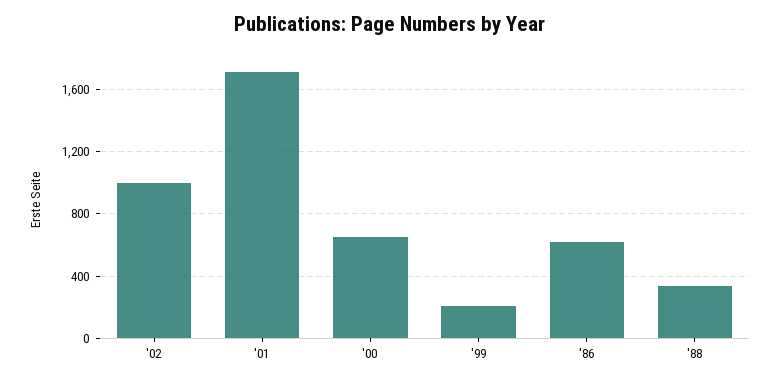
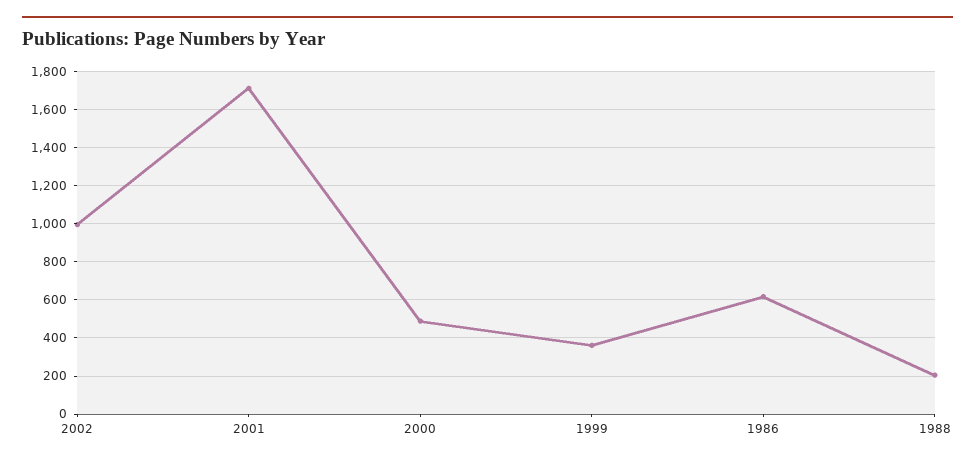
'00: 650 -> 500
'99: 200 -> 350
'88: 350 -> 200

